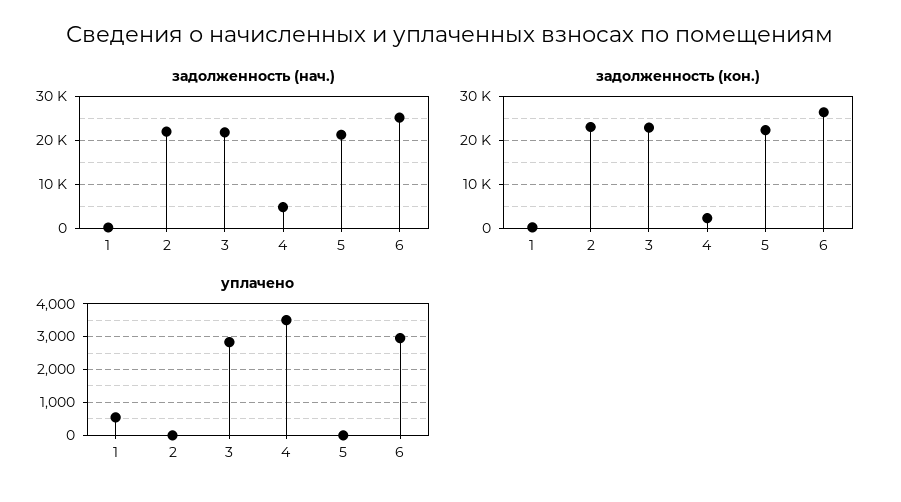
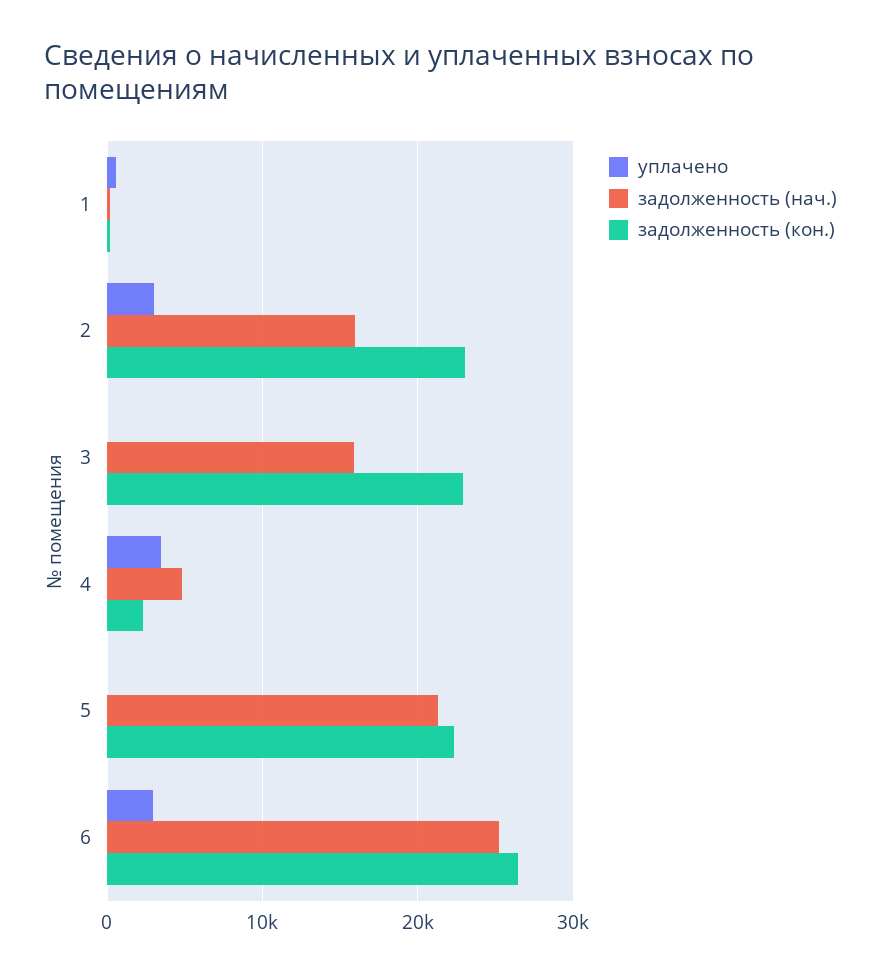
задолженность (нач.), 2: 22000 -> 16000
задолженность (нач.), 3: 22000 -> 16000
уплачено, 2: 0 -> 3000
уплачено, 3: 2800 -> 0

